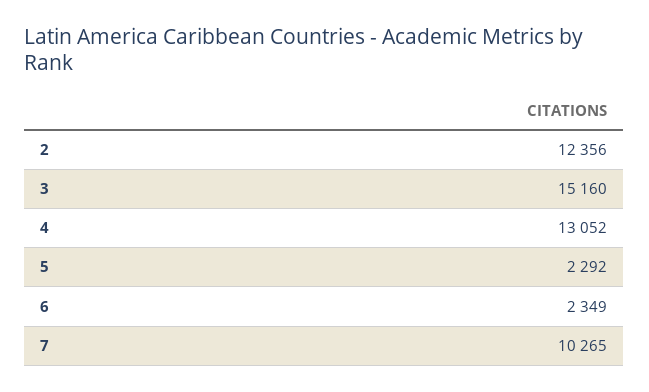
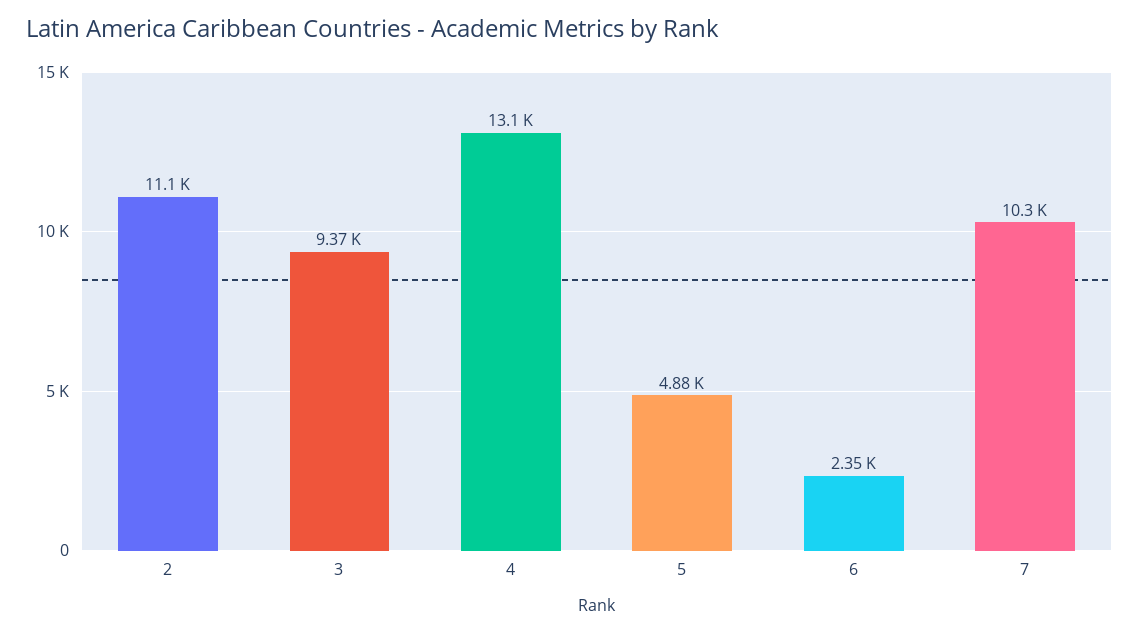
2: 12356 -> 11100
3: 15160 -> 9370
5: 2292 -> 4880

